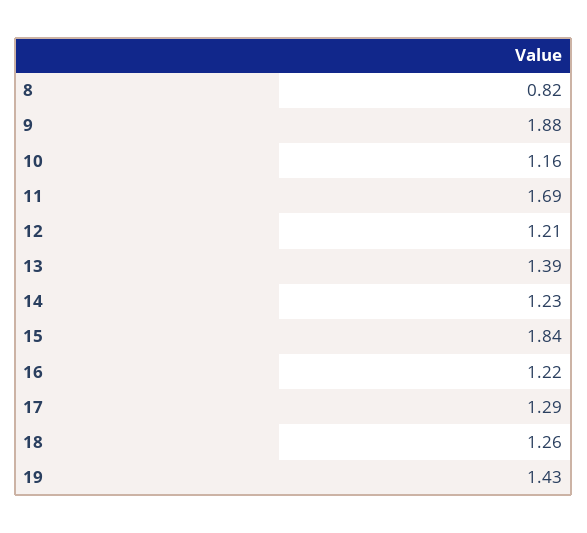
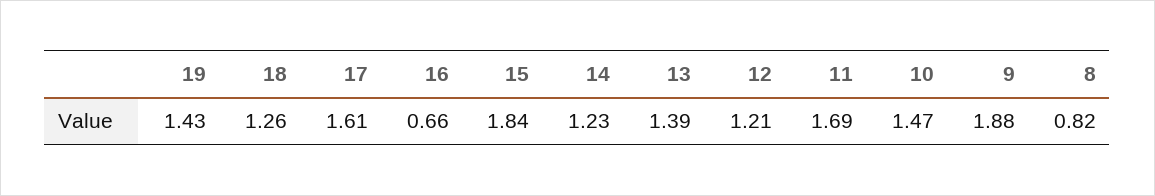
10: 1.16 -> 1.47
16: 1.22 -> 0.66
17: 1.29 -> 1.61

